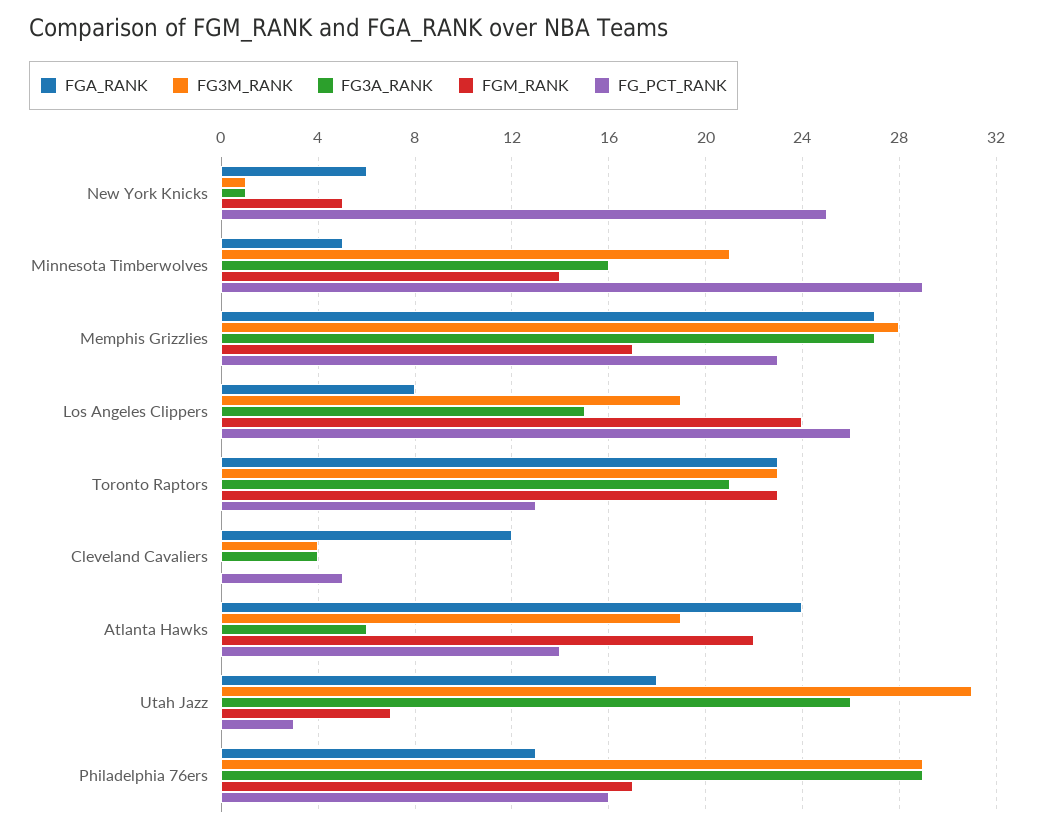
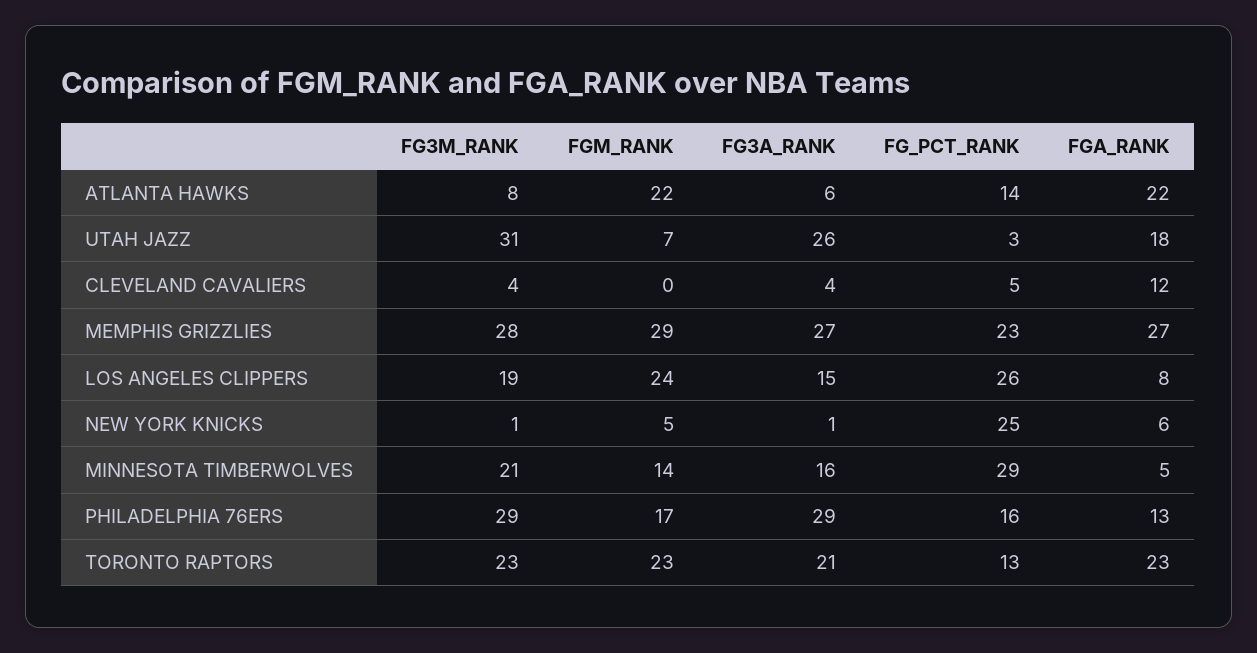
FGM_RANK, Memphis Grizzlies: 17 -> 29
FGA_RANK, Atlanta Hawks: 24 -> 22
FG3M_RANK, Atlanta Hawks: 19 -> 8

